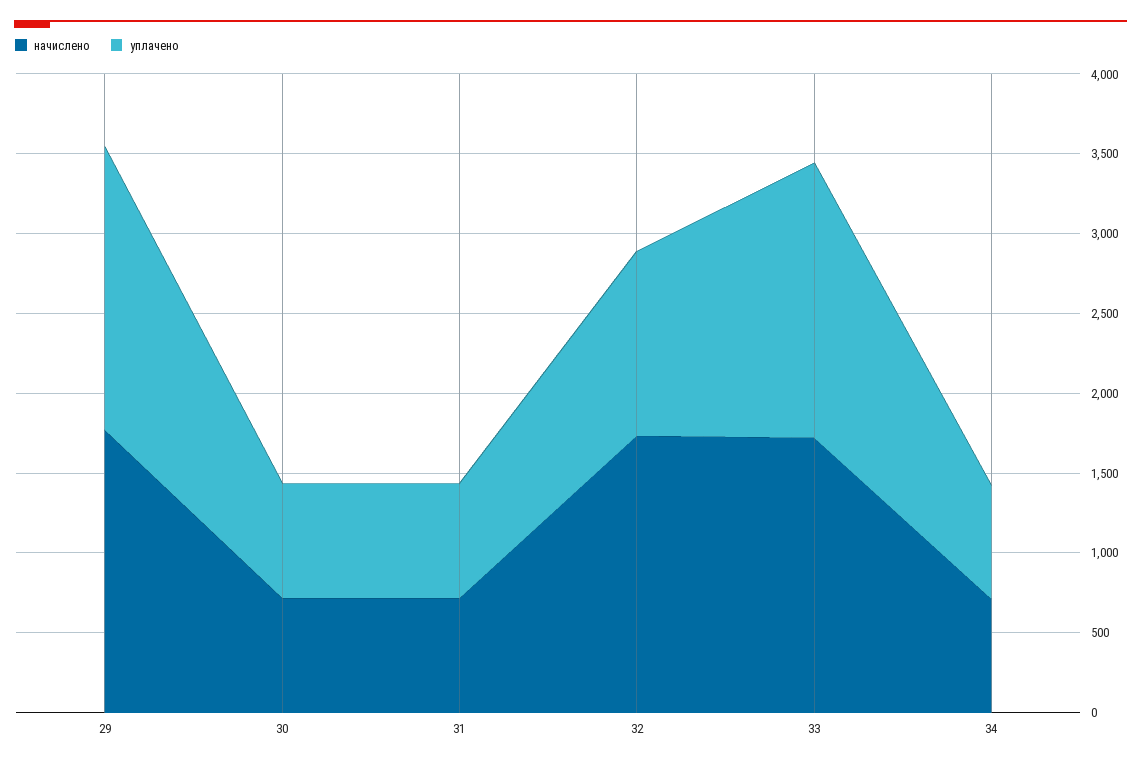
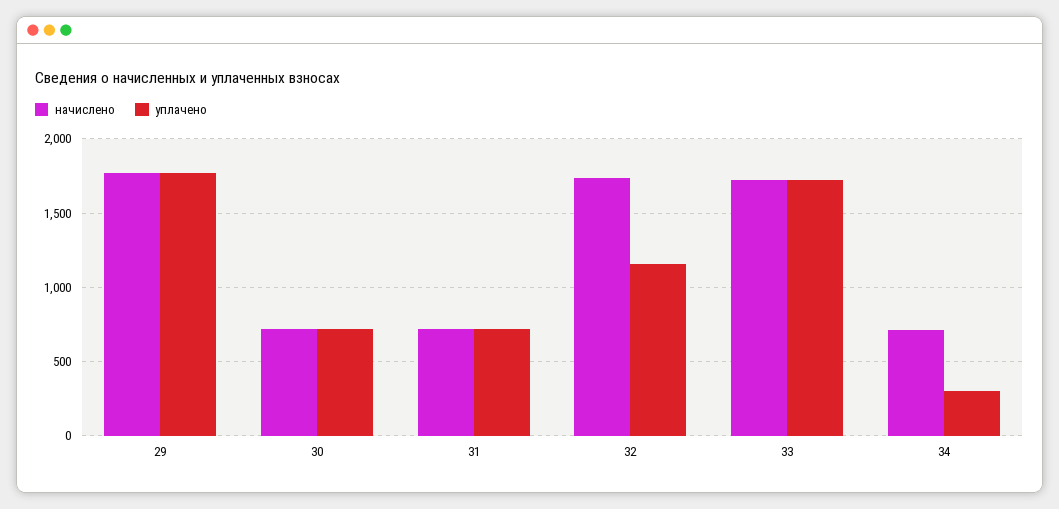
уплачено, 34: 700 -> 300

